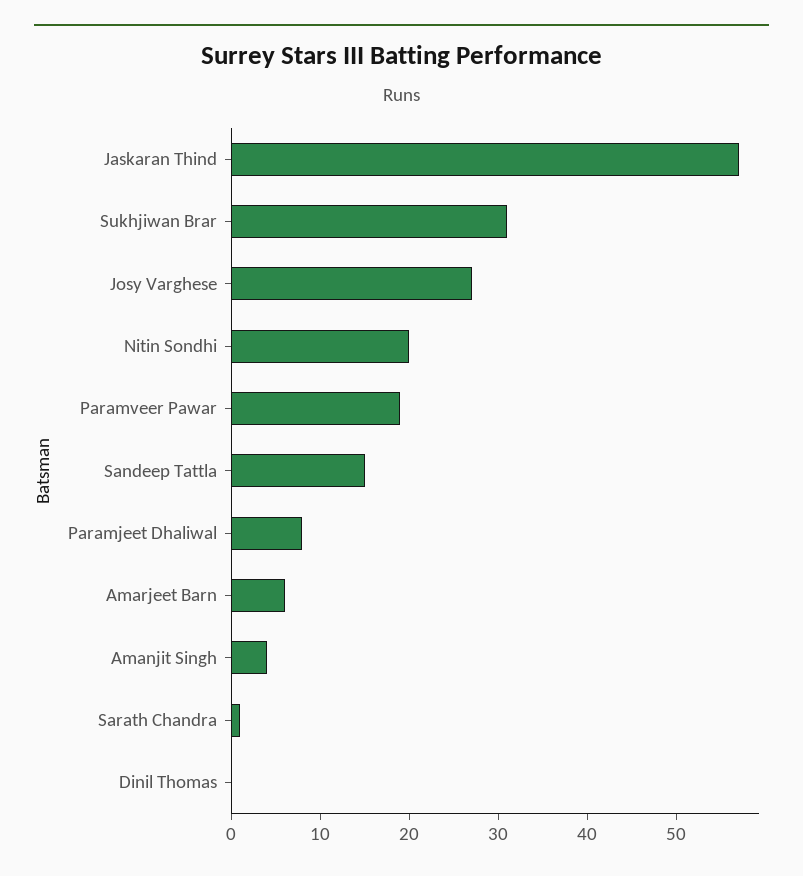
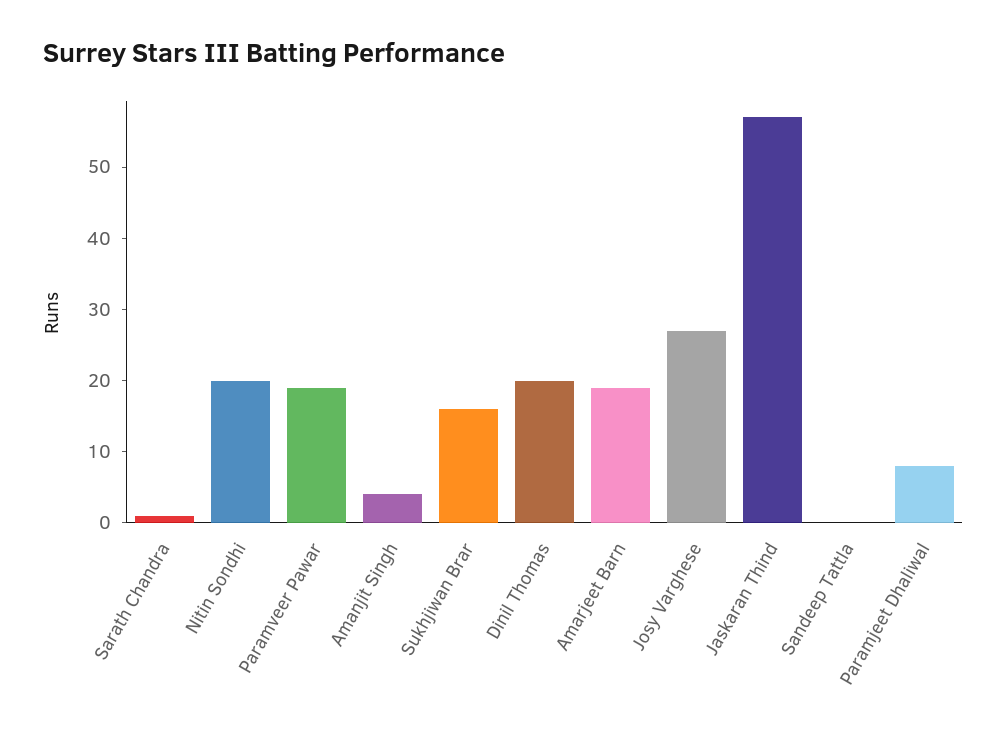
Sukhjiwan Brar: 31 -> 15
Sandeep Tattla: 15 -> 0
Amarjeet Barn: 6 -> 20
Dinil Thomas: 0 -> 20

